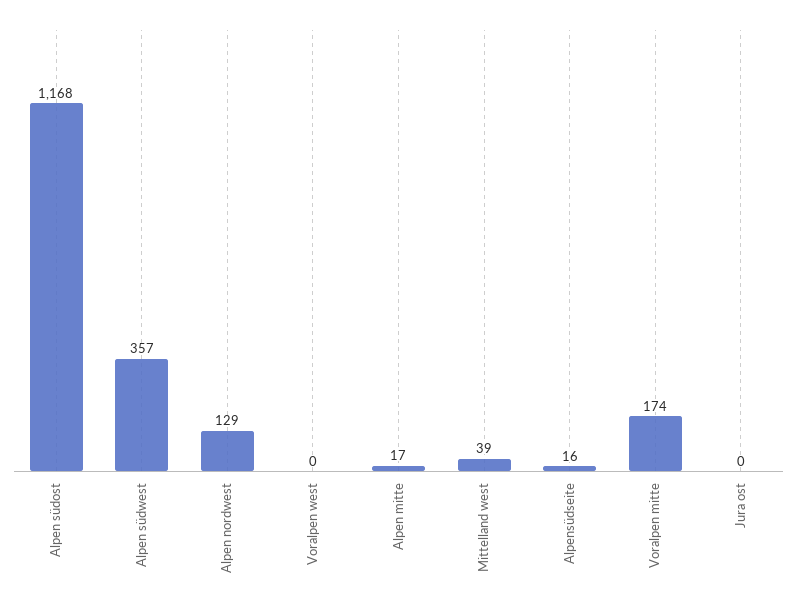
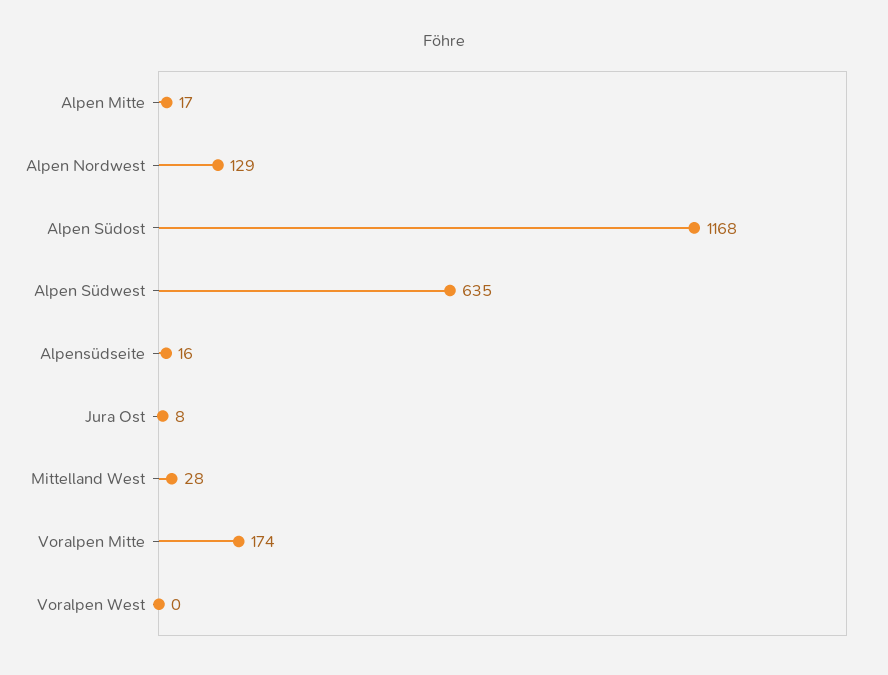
Alpen südwest: 357 -> 635
Mittelland west: 39 -> 28
Jura ost: 0 -> 8

